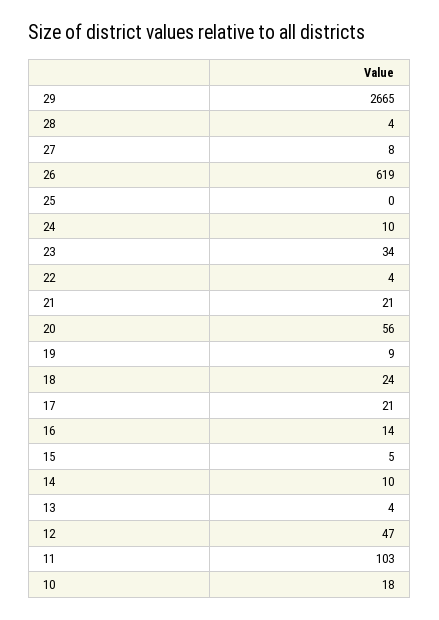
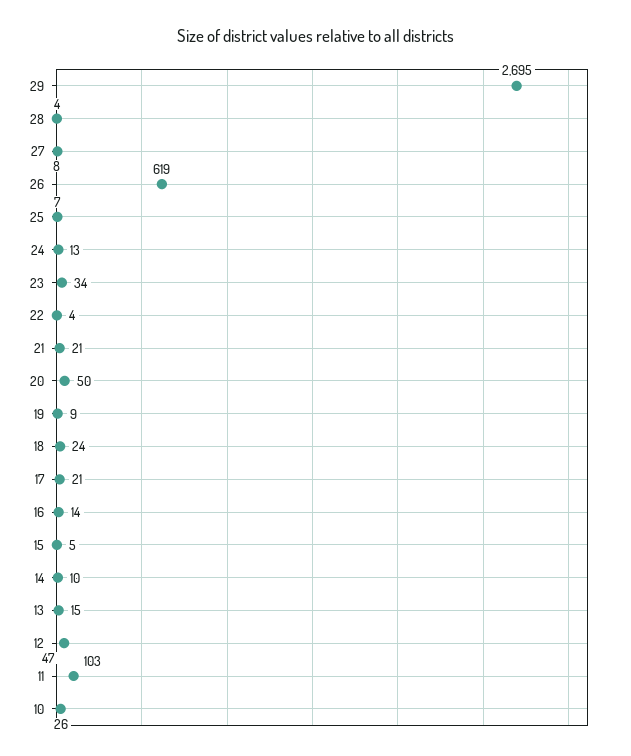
29: 2665 -> 2695
25: 0 -> 7
24: 10 -> 13
20: 56 -> 50
13: 4 -> 15
10: 18 -> 26

